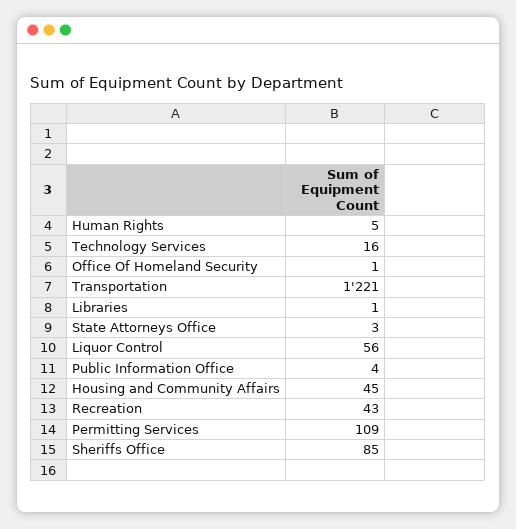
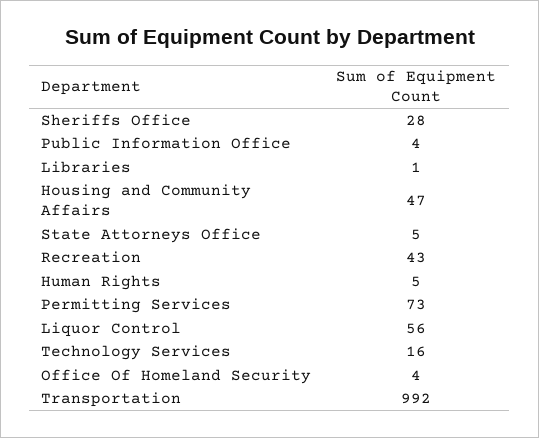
Office Of Homeland Security: 1 -> 4
Transportation: 1221 -> 992
State Attorneys Office: 3 -> 5
Housing and Community Affairs: 45 -> 47
Permitting Services: 109 -> 73
Sheriffs Office: 85 -> 28

